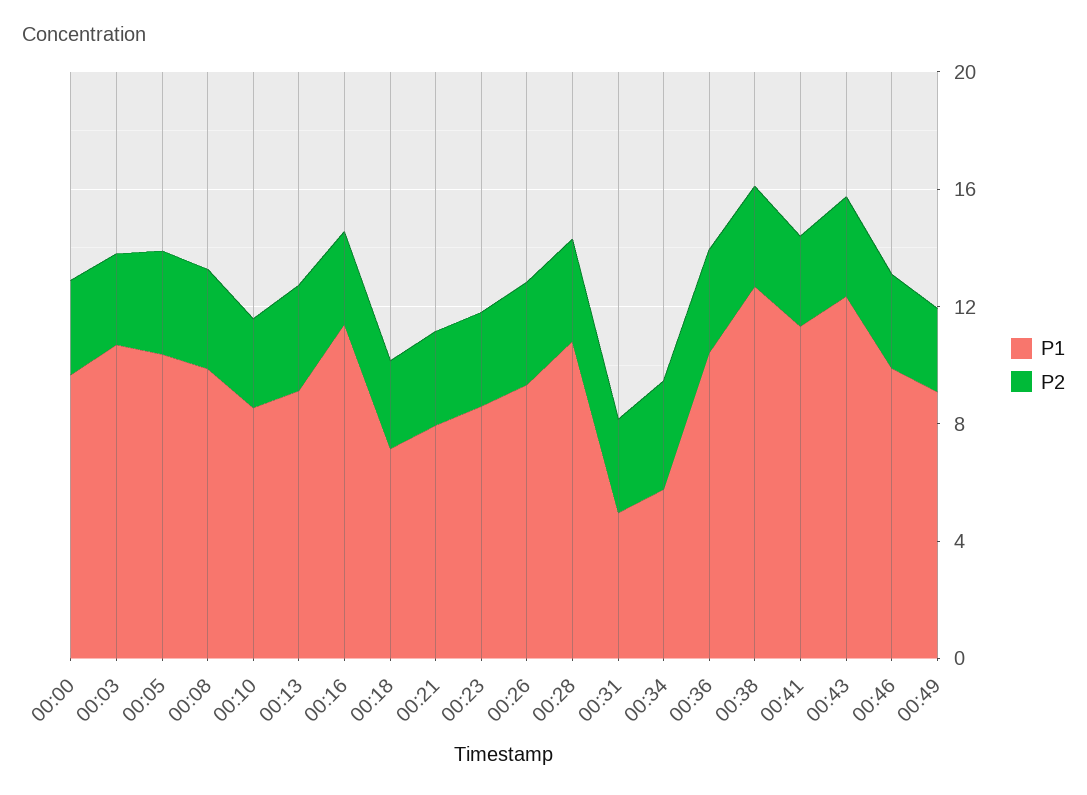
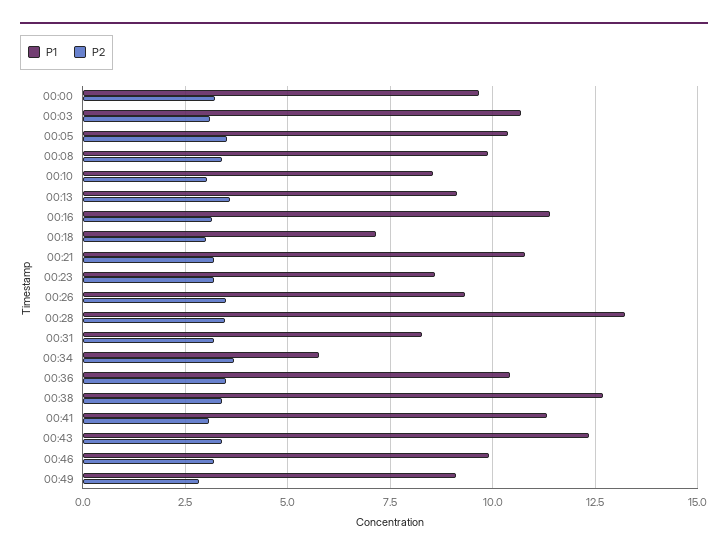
P1, 00:21: 8 -> 10.75
P1, 00:28: 11 -> 13.25
P1, 00:31: 5 -> 8.25

